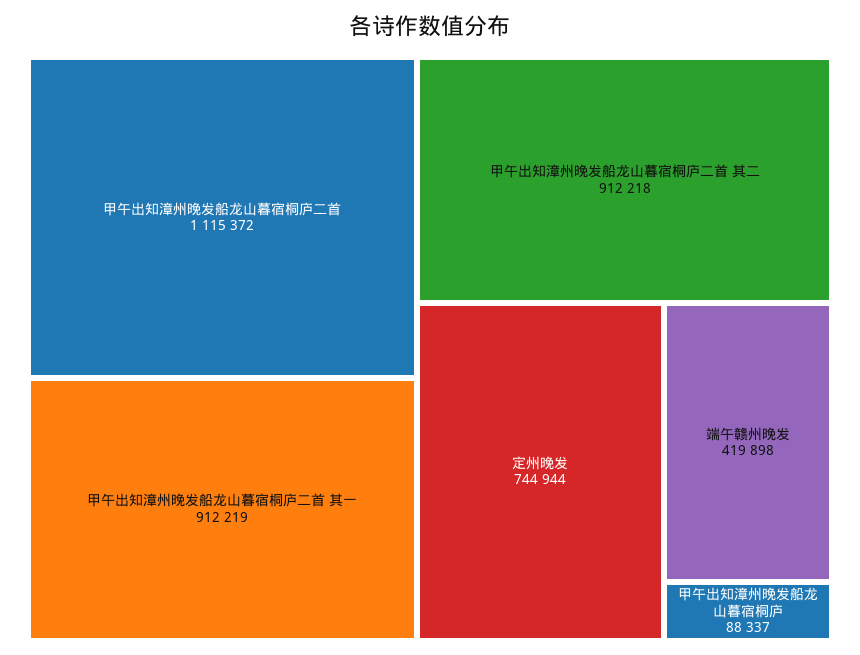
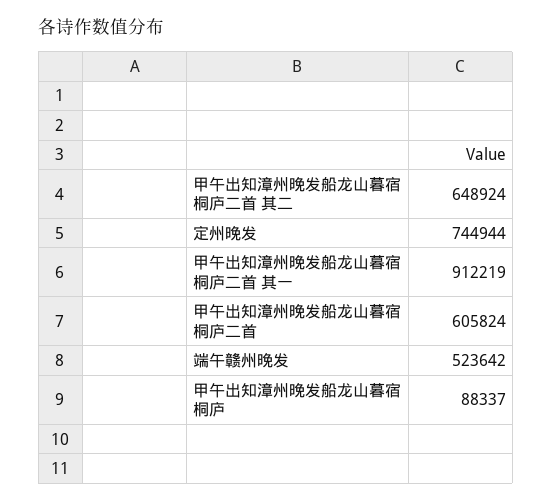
甲午出知漳州晚发船龙山暮宿桐庐二首: 1115372 -> 605824
甲午出知漳州晚发船龙山暮宿桐庐二首 其二: 912218 -> 648924
端午赣州晚发: 419898 -> 523642

